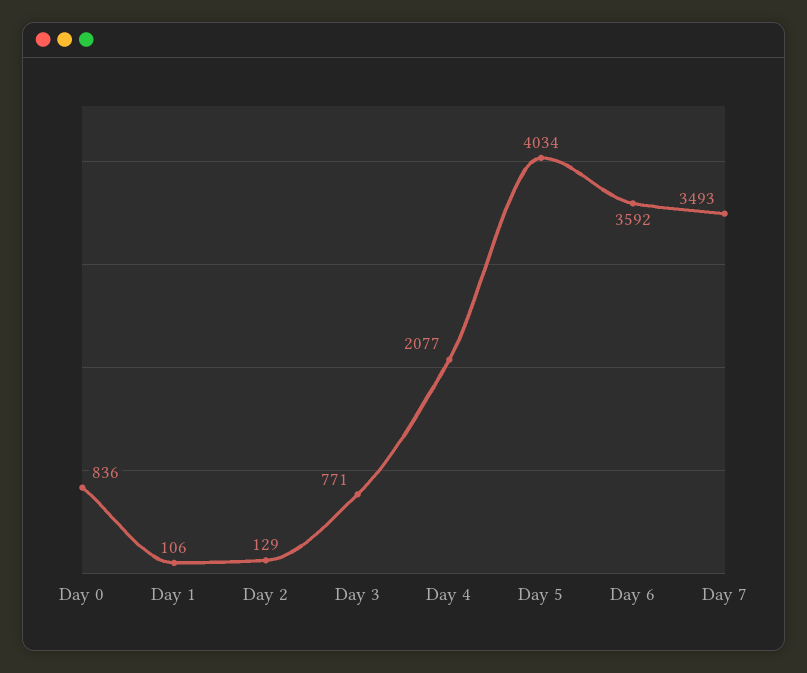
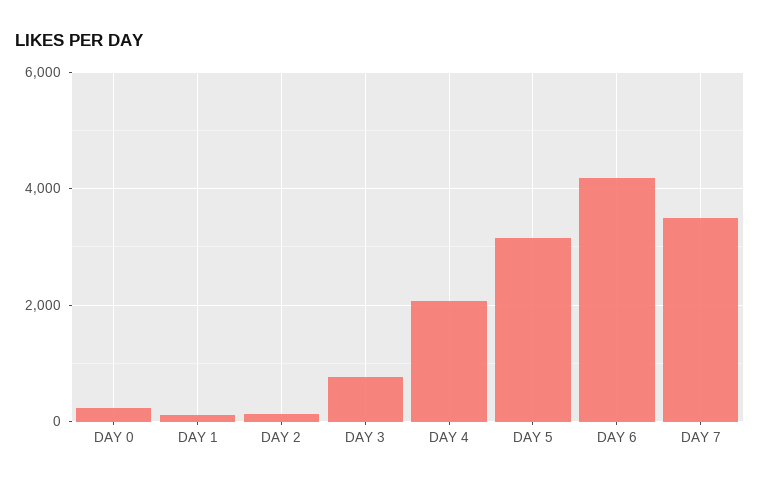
Day 0: 836 -> 200
Day 5: 4034 -> 3200
Day 6: 3592 -> 4200

